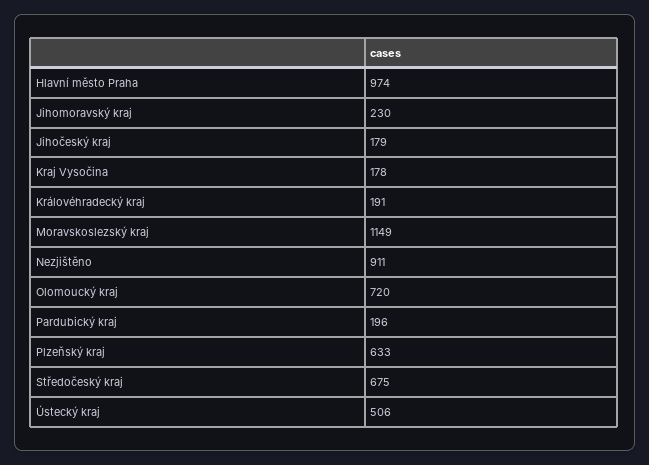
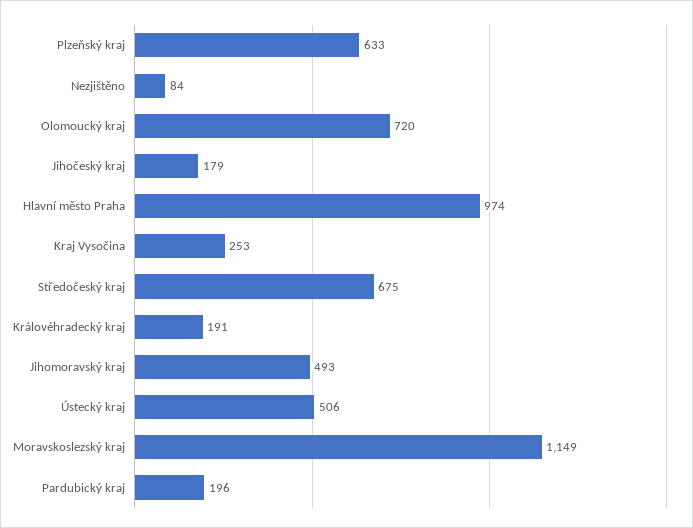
Jihomoravský kraj: 230 -> 493
Kraj Vysočina: 178 -> 253
Nezjištěno: 911 -> 84

